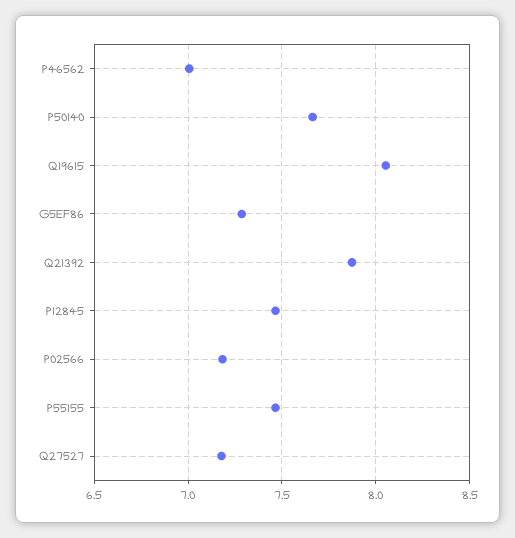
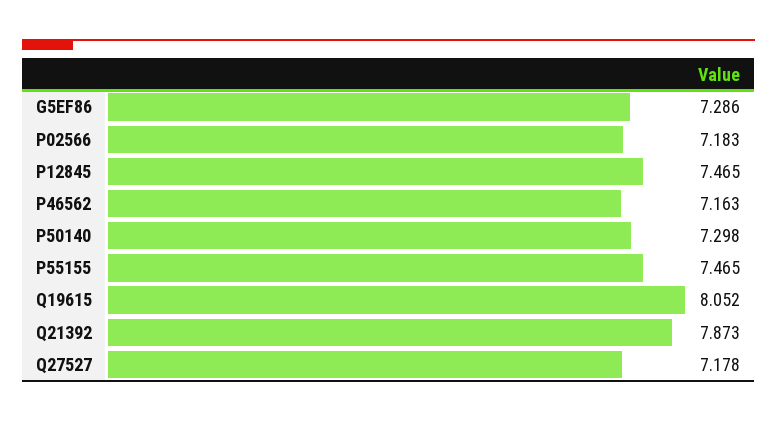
P46562: 7 -> 7.163
P50140: 7.65 -> 7.298

